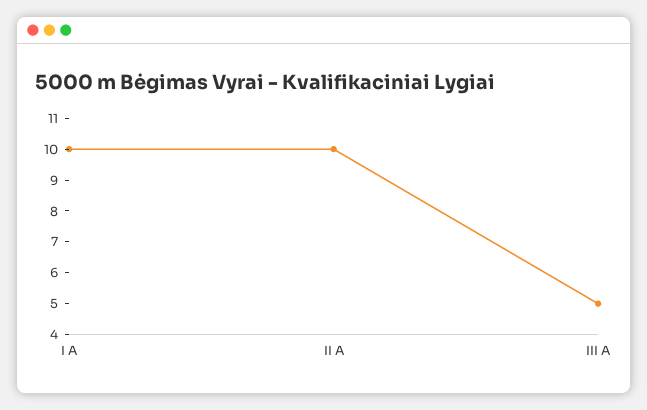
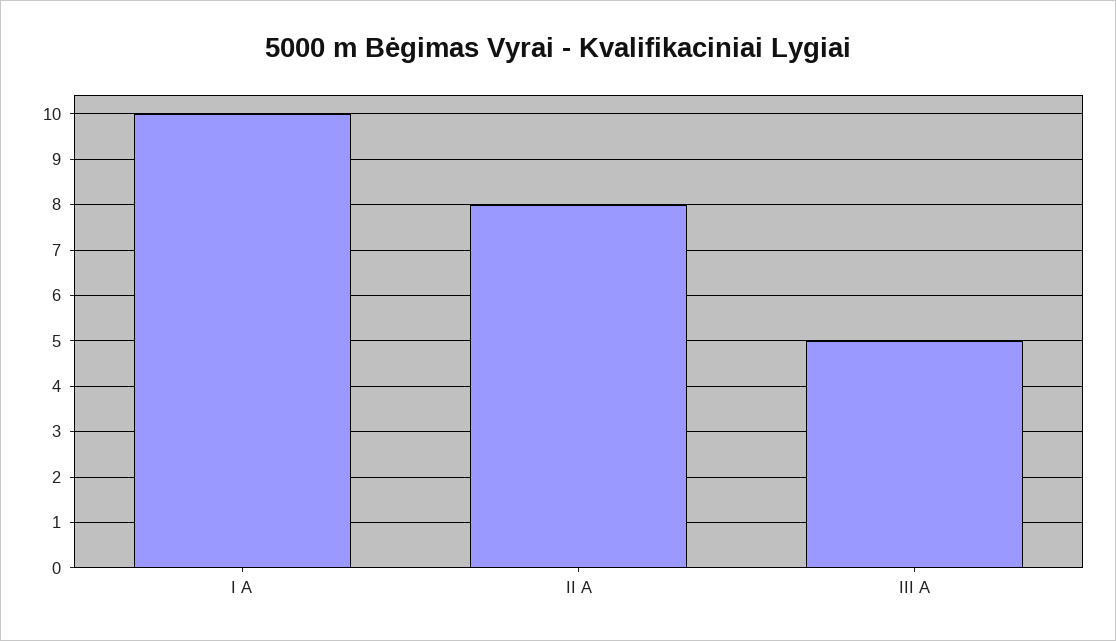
II A: 10 -> 8

